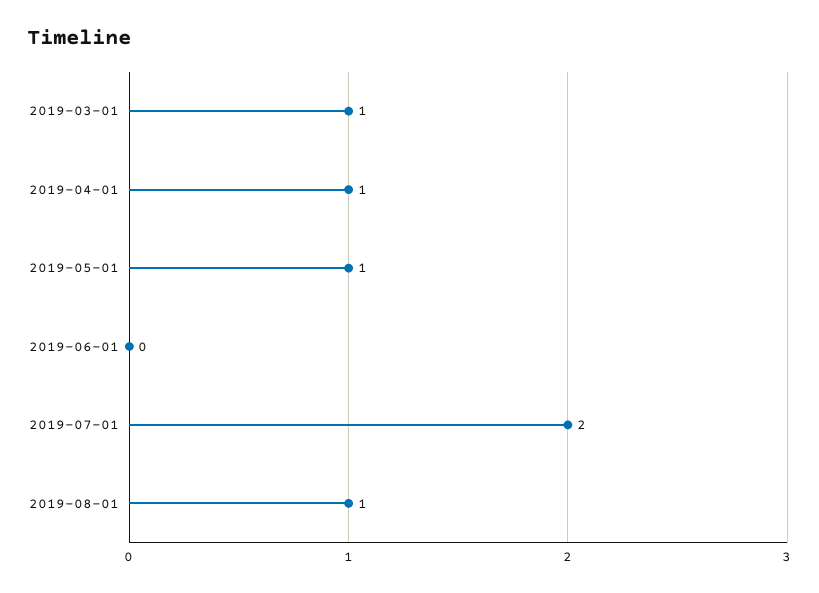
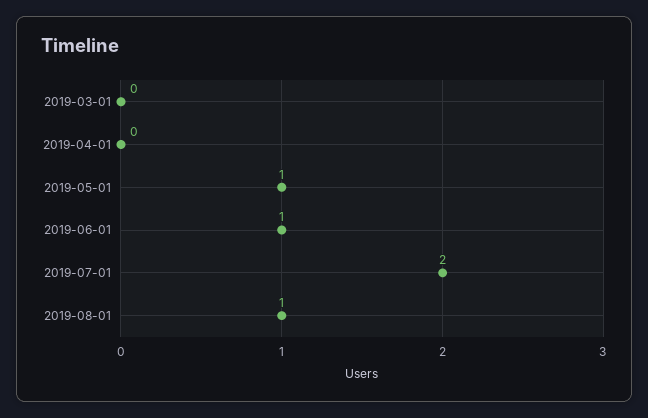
2019-03-01: 1 -> 0
2019-04-01: 1 -> 0
2019-06-01: 0 -> 1

